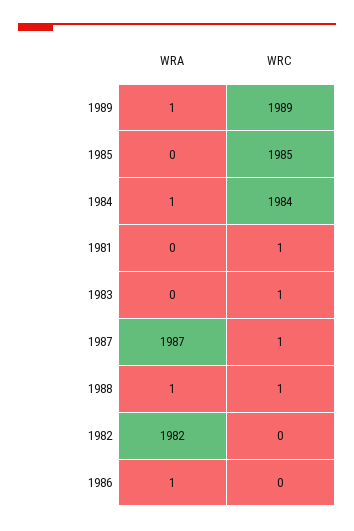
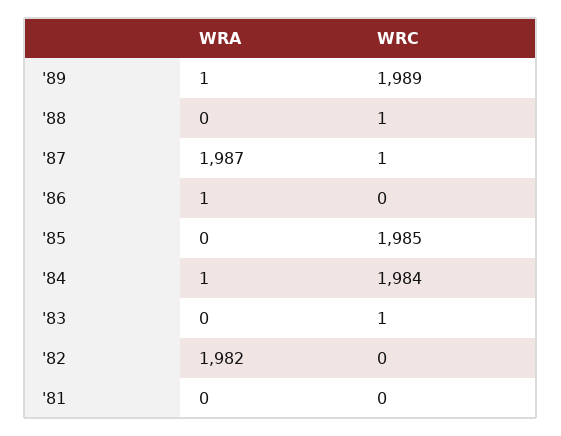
WRC, 1981: 1 -> 0
WRA, 1988: 1 -> 0

